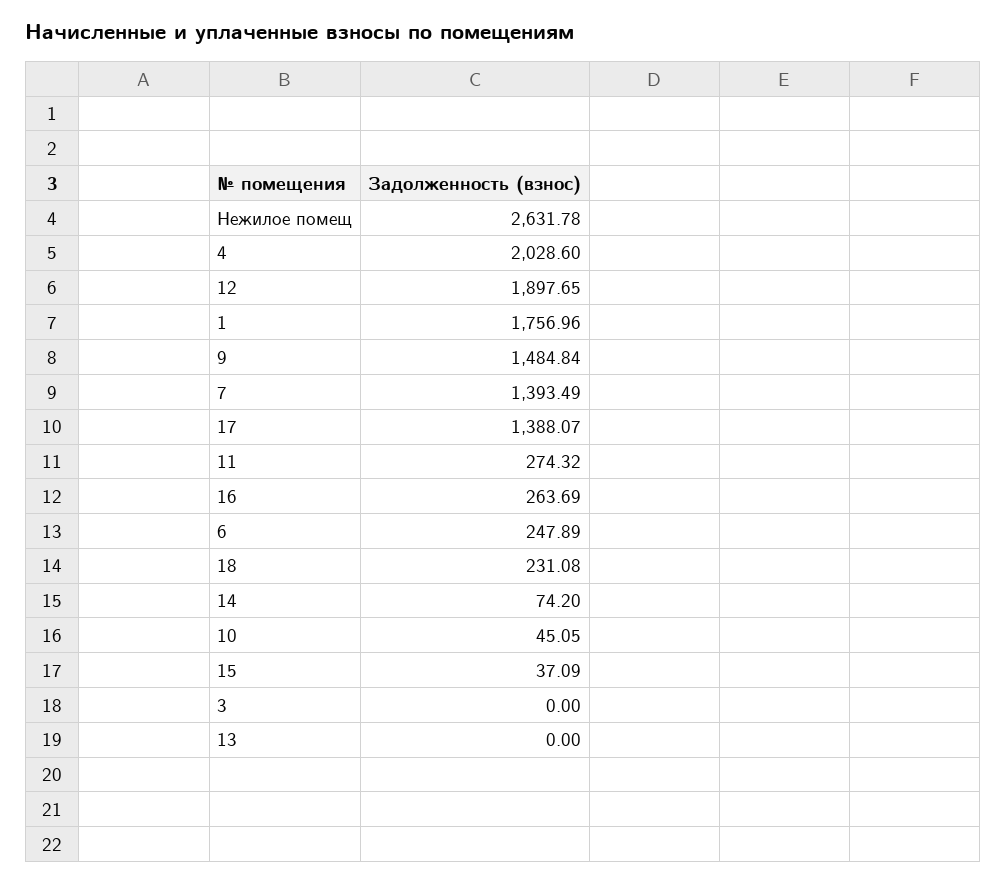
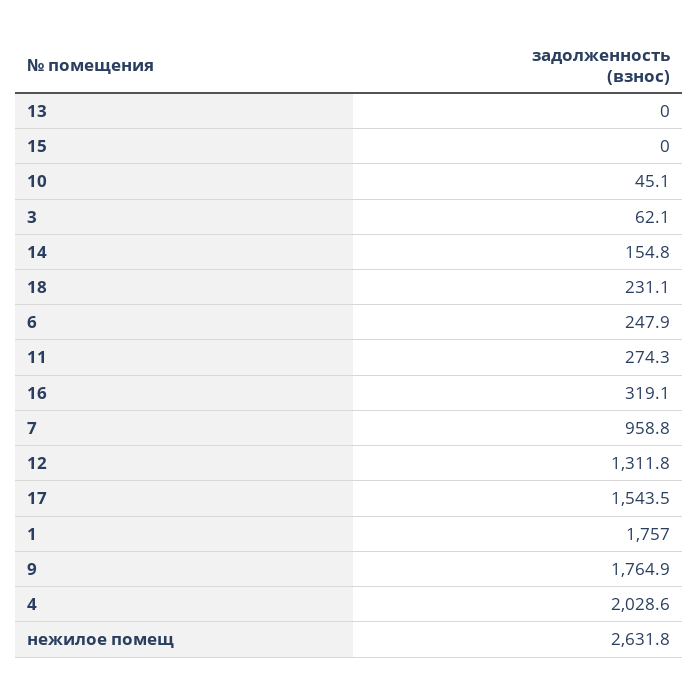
12: 1897.65 -> 1311.8
9: 1484.84 -> 1764.9
7: 1393.49 -> 958.8
17: 1388.07 -> 1543.5
16: 263.69 -> 319.1
14: 74.2 -> 154.8
15: 37.09 -> 0
3: 0 -> 62.1

